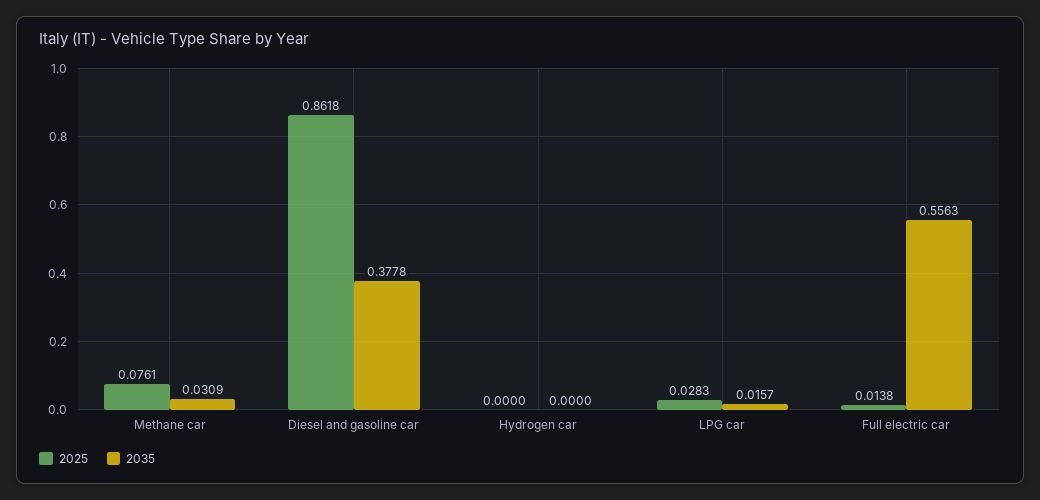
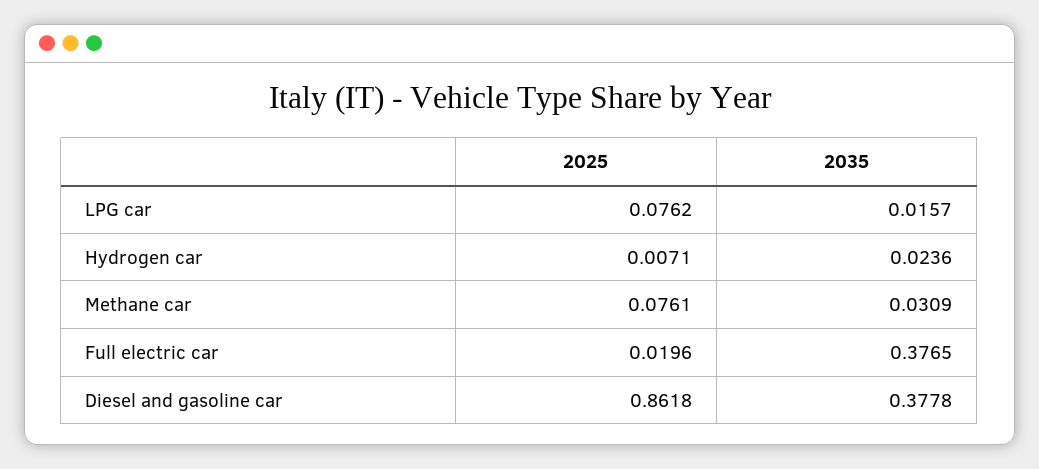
2025, Hydrogen car: 0 -> 0.0071
2035, Hydrogen car: 0 -> 0.0236
2025, LPG car: 0.0283 -> 0.0762
2025, Full electric car: 0.0138 -> 0.0196
2035, Full electric car: 0.5563 -> 0.3765

